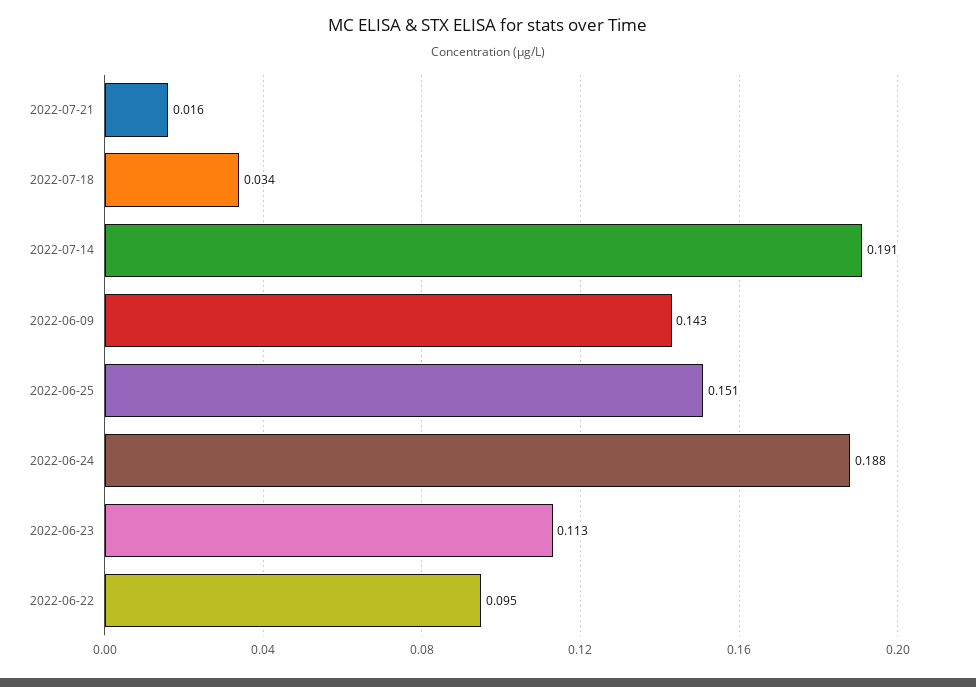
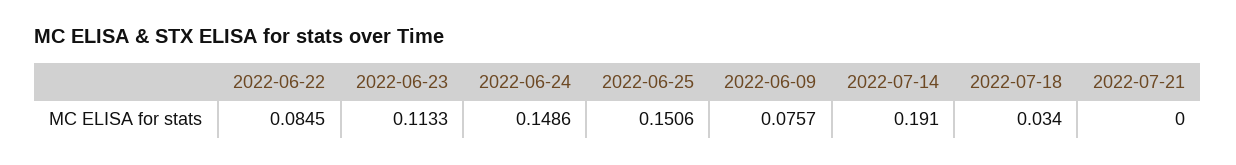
2022-07-21: 0.016 -> 0
2022-06-09: 0.143 -> 0.0757
2022-06-24: 0.188 -> 0.1486
2022-06-22: 0.095 -> 0.0845

